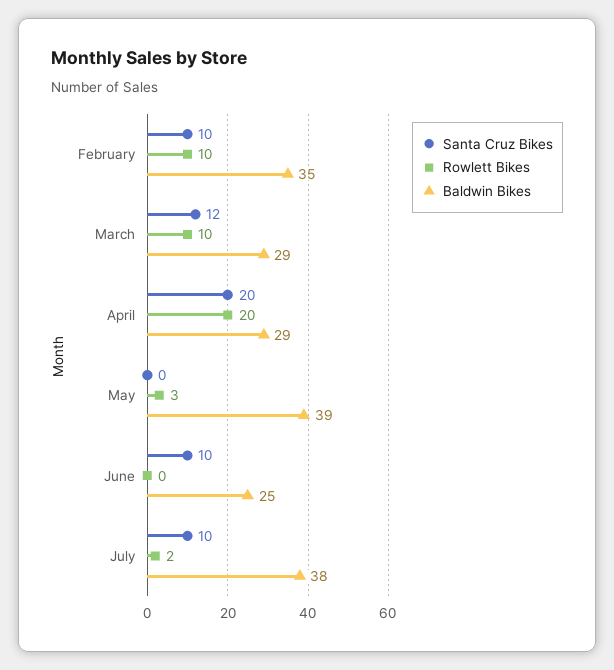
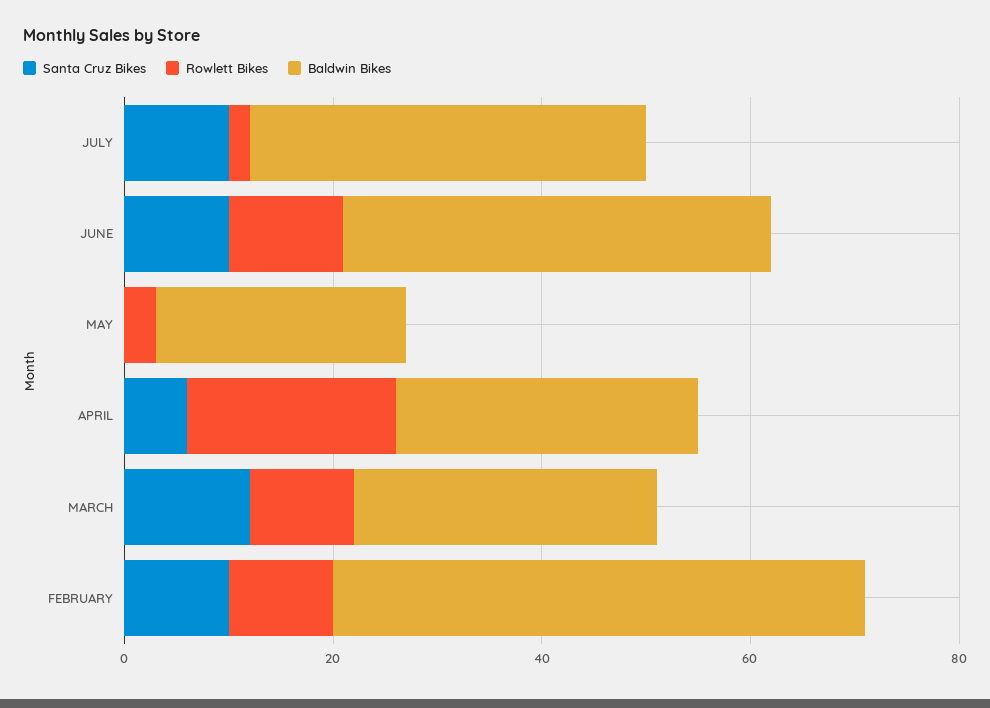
Baldwin Bikes, February: 35 -> 50
Santa Cruz Bikes, April: 20 -> 5
Baldwin Bikes, May: 39 -> 25
Rowlett Bikes, June: 0 -> 10
Baldwin Bikes, June: 25 -> 40

